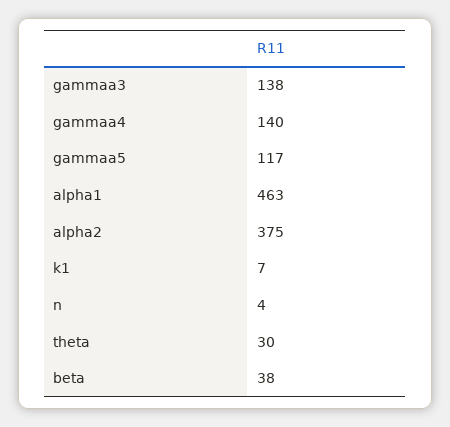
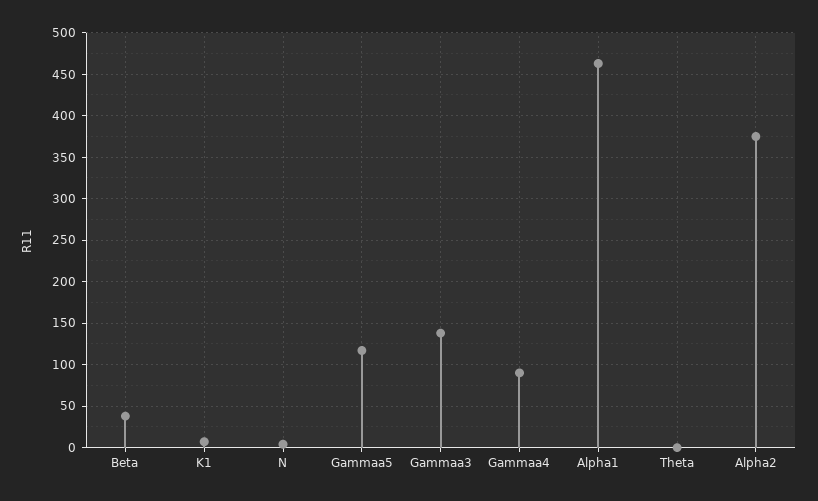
gammaa4: 140 -> 90
theta: 30 -> 0

